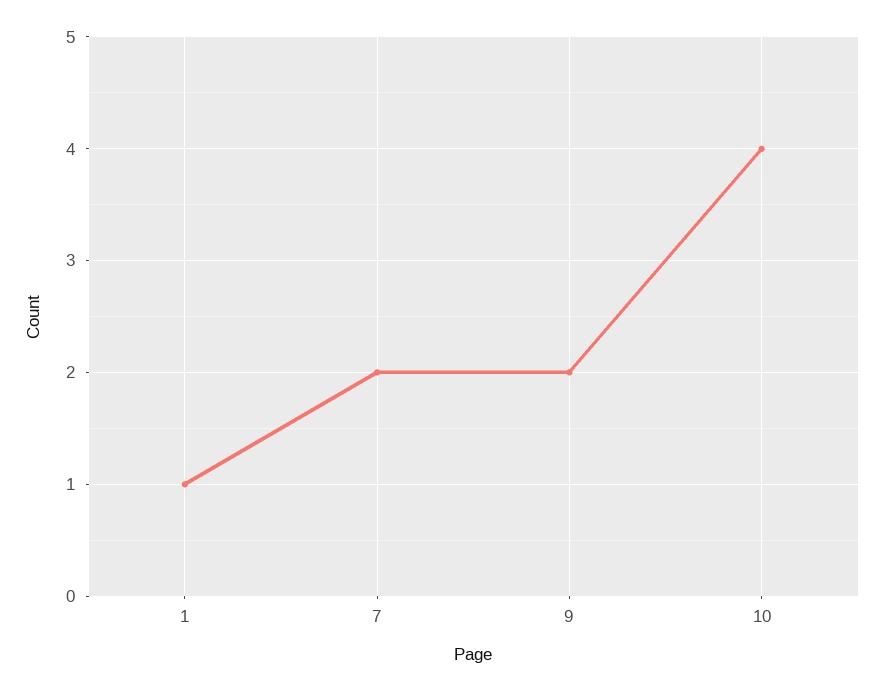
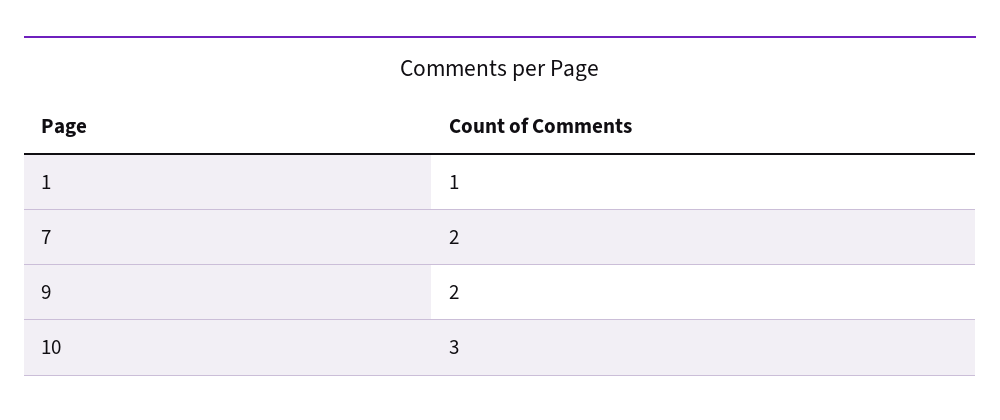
10: 4 -> 3

